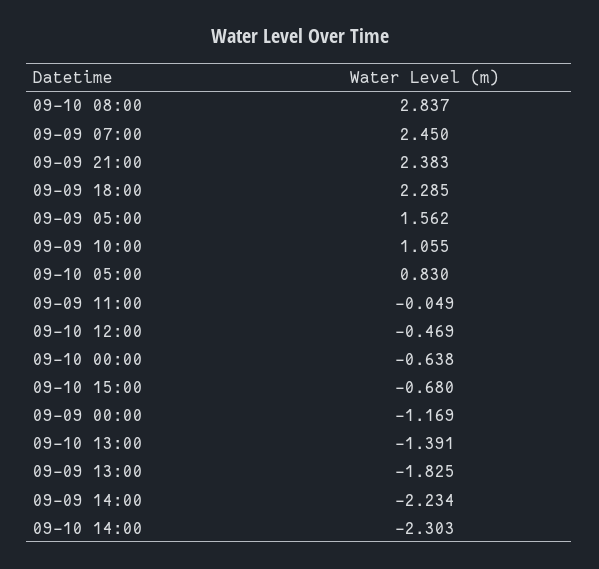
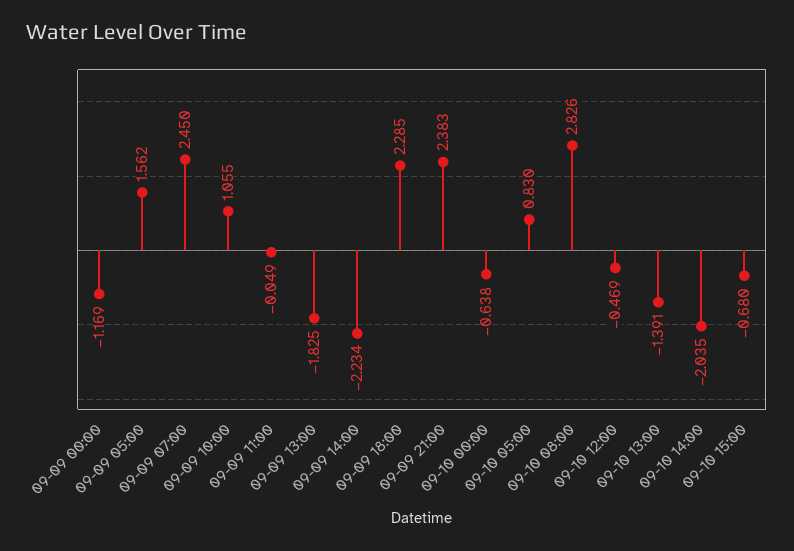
09-10 08:00: 2.837 -> 2.826
09-10 14:00: -2.303 -> -2.035

